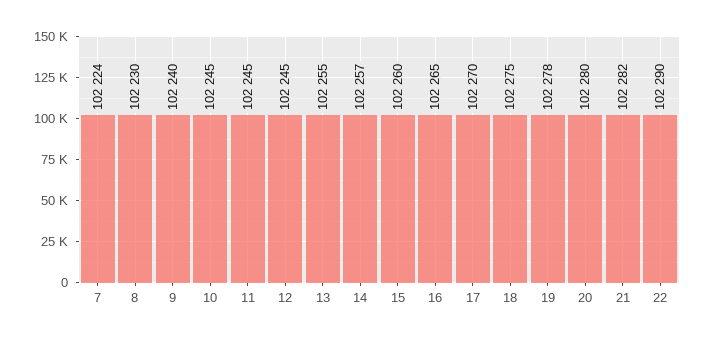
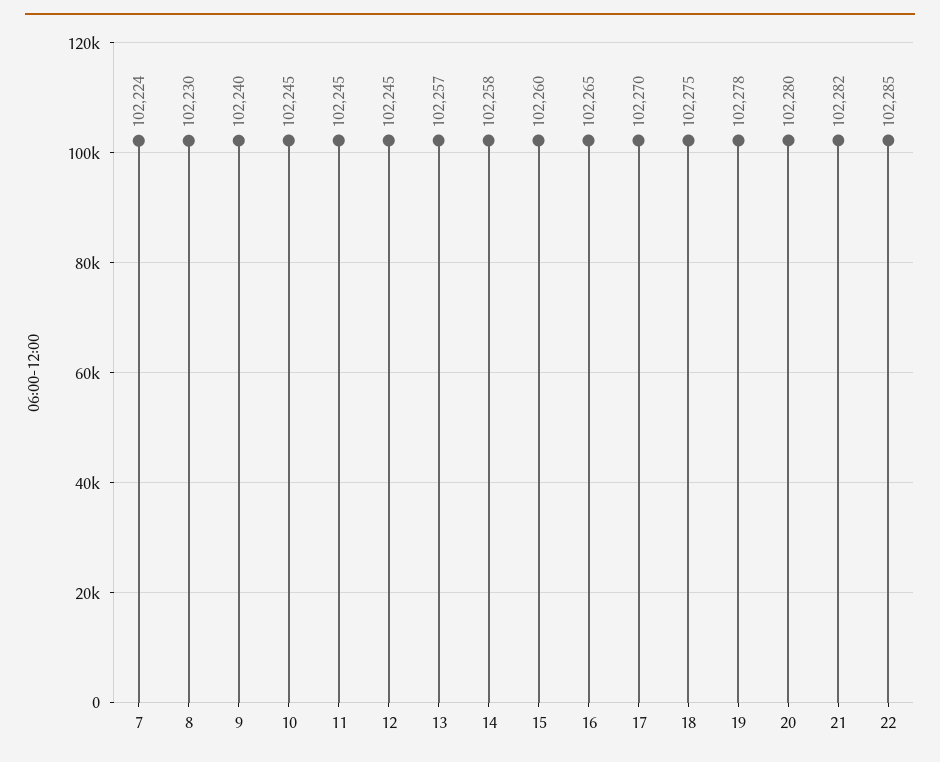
13: 102255 -> 102257
14: 102257 -> 102258
22: 102290 -> 102285

